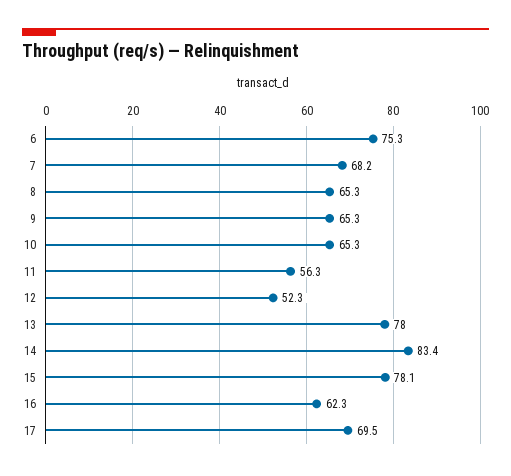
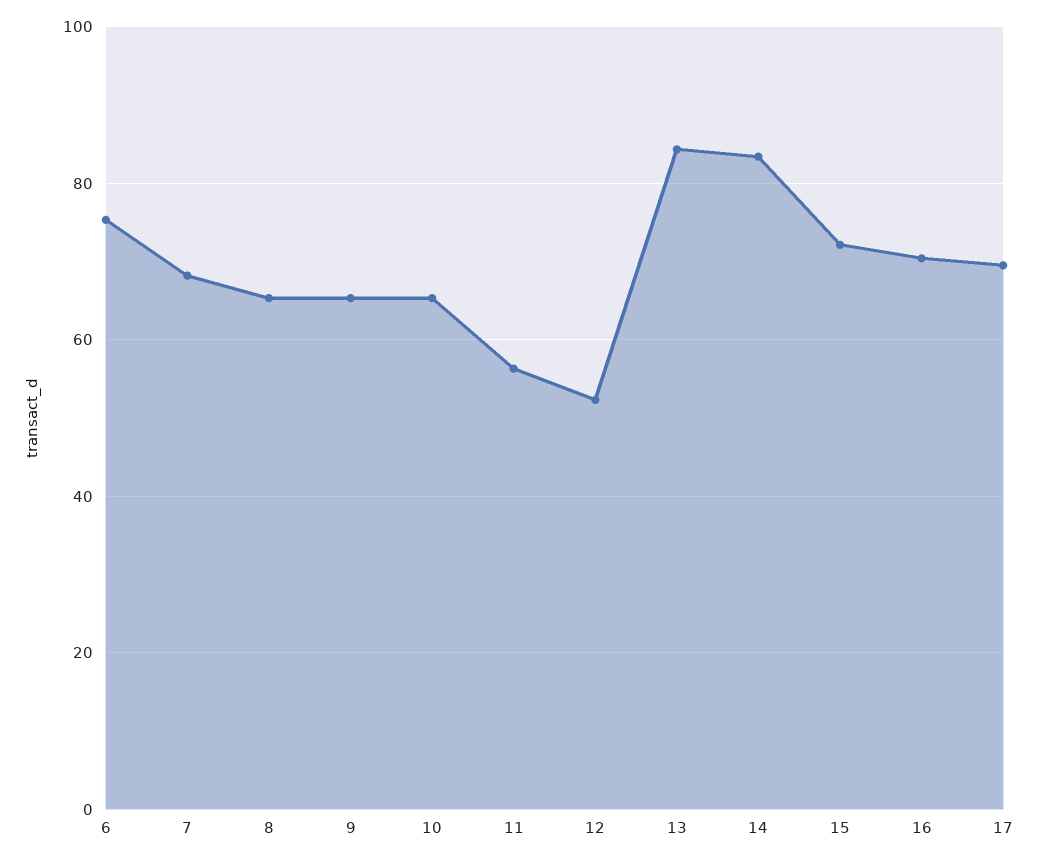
13: 78 -> 84
15: 78.1 -> 72
16: 62.3 -> 70

